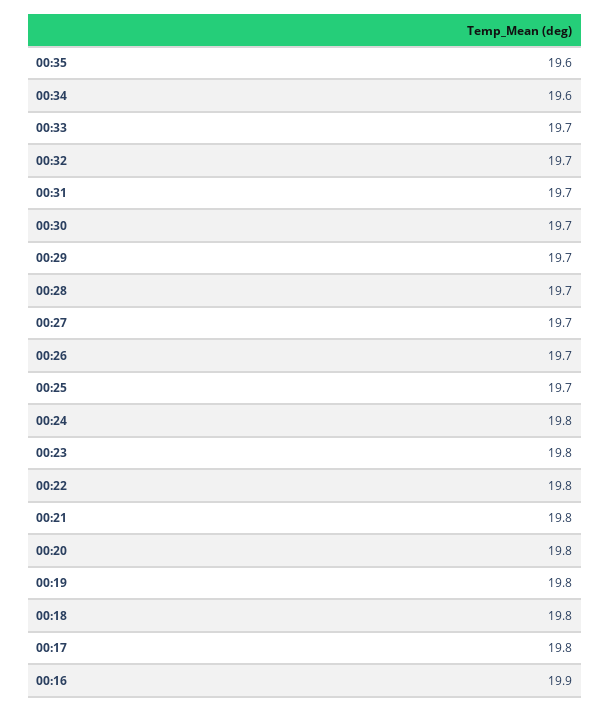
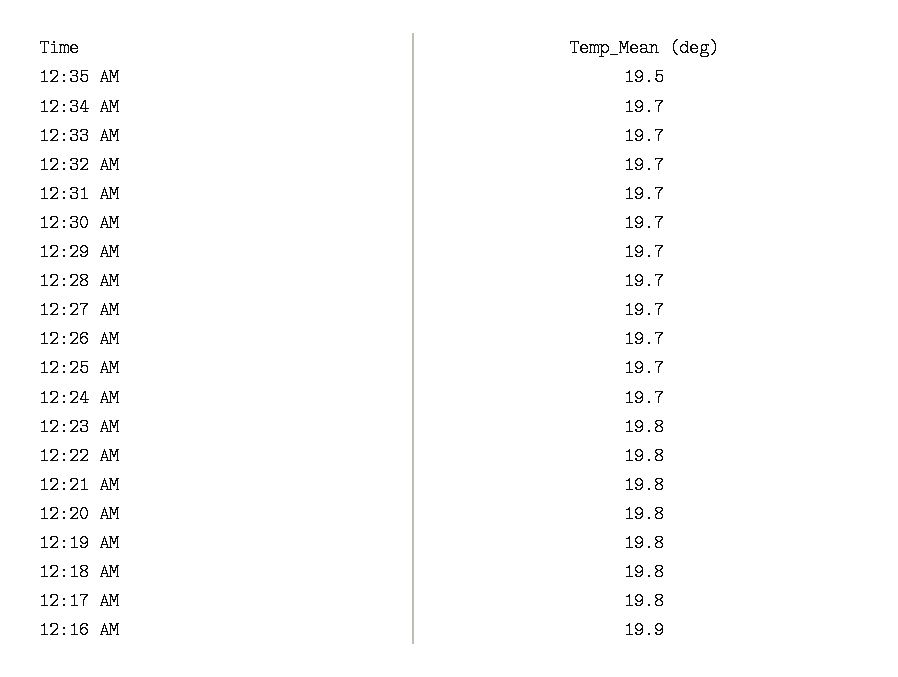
00:35: 19.6 -> 19.5
00:34: 19.6 -> 19.7
00:24: 19.8 -> 19.7

